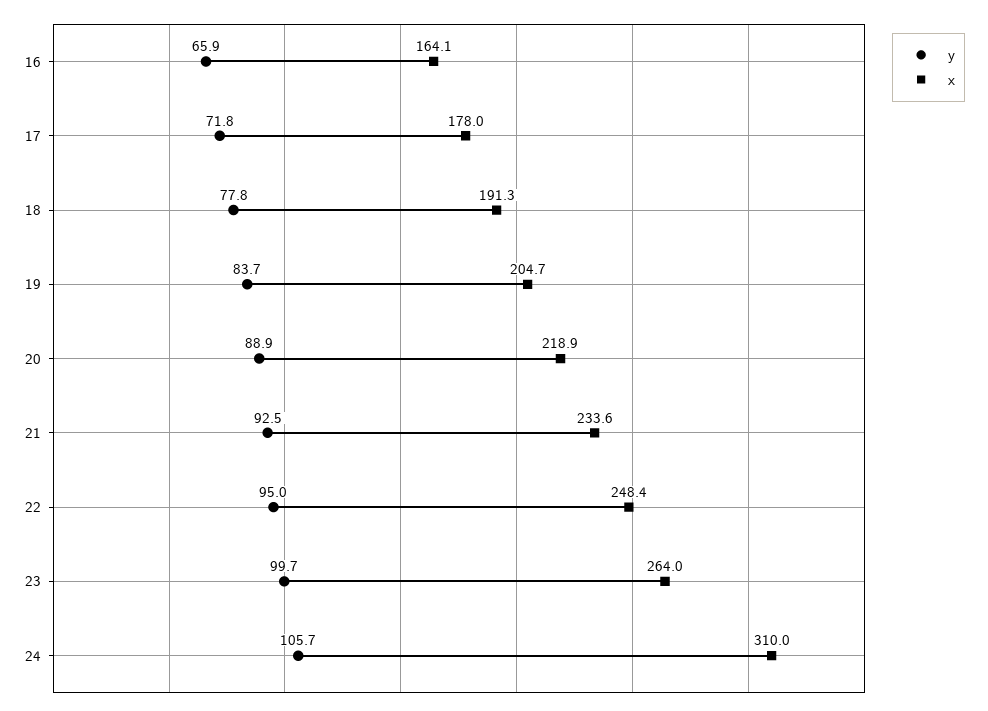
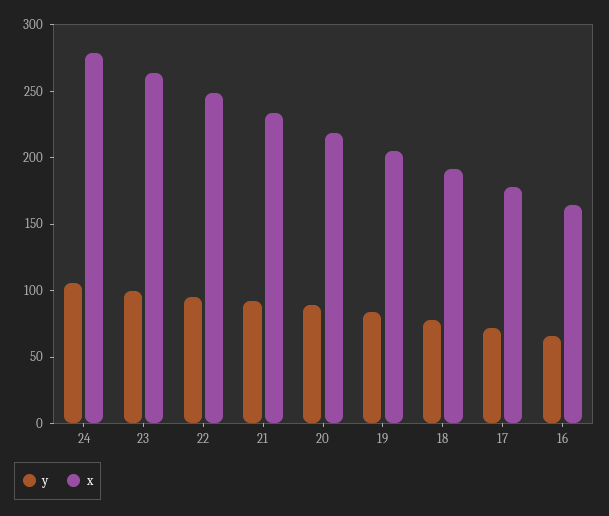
x, 24: 310 -> 280

